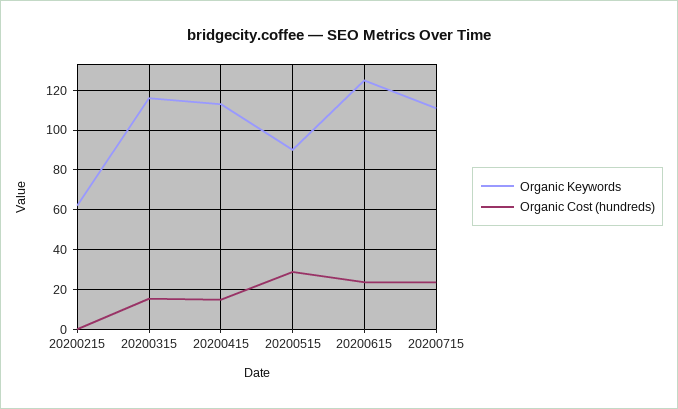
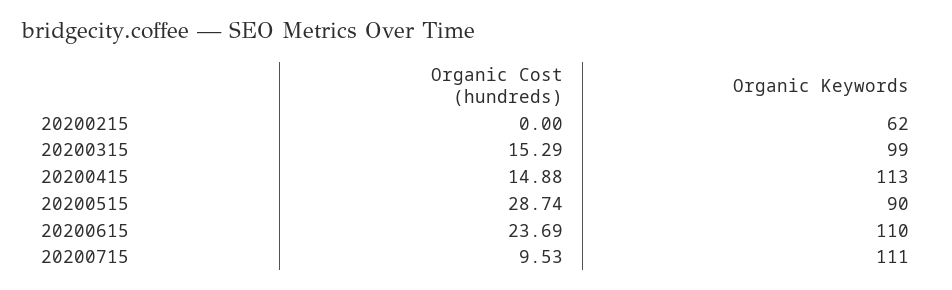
Organic Keywords, 20200315: 115 -> 99
Organic Keywords, 20200615: 125 -> 110
Organic Cost (hundreds), 20200715: 25 -> 9.53

